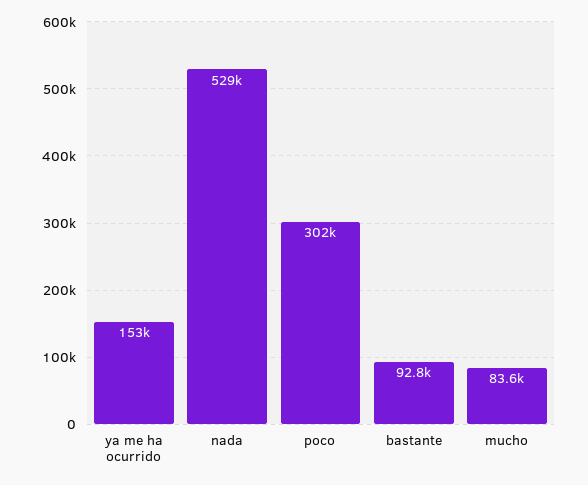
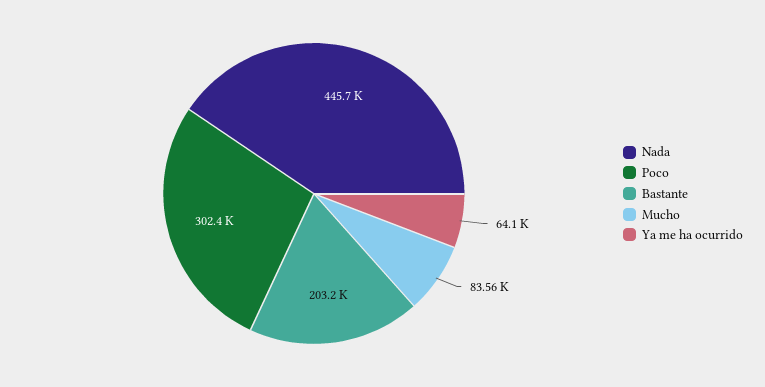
ya me ha ocurrido: 153000 -> 64100
nada: 529000 -> 445700
bastante: 92800 -> 203200

